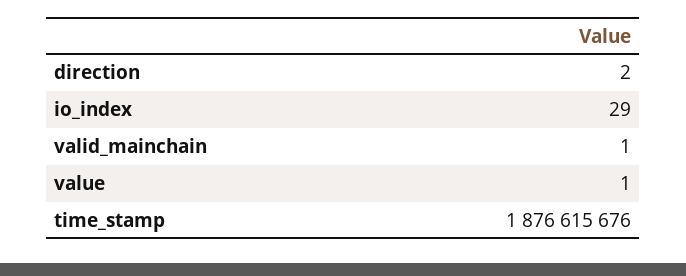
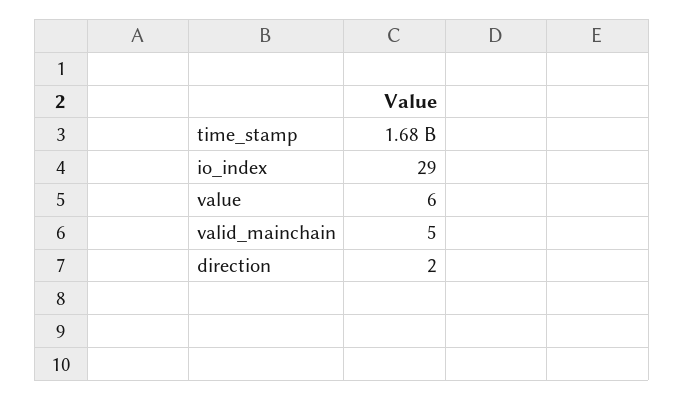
valid_mainchain: 1 -> 5
value: 1 -> 6
time_stamp: 1876615676 -> 1680000000

